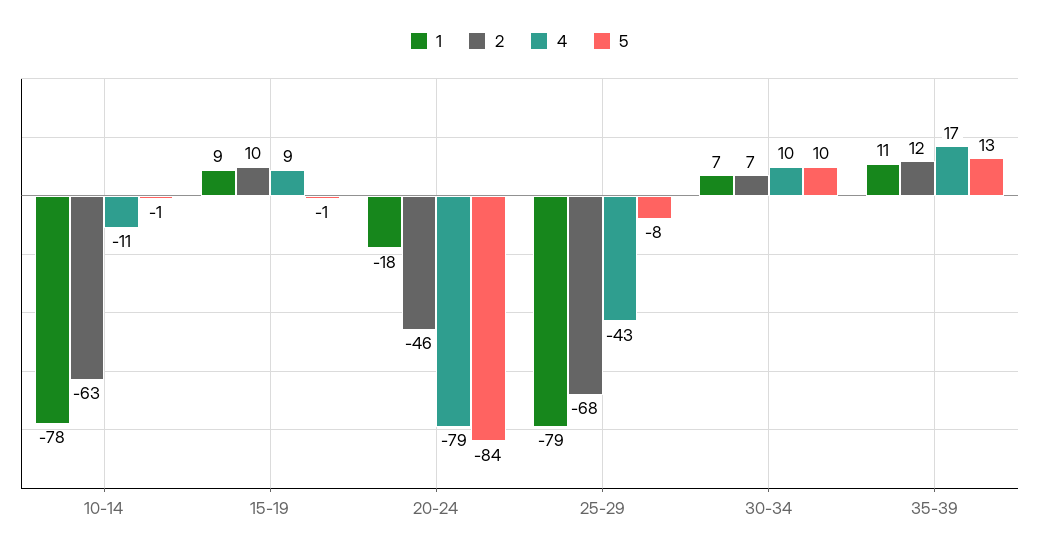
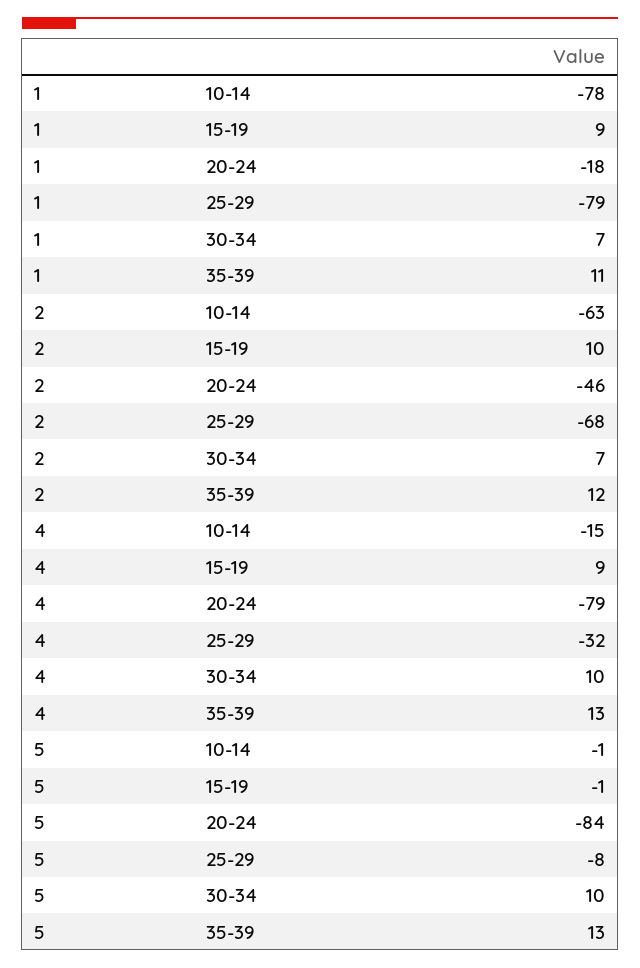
4, 10-14: -11 -> -15
4, 25-29: -43 -> -32
4, 35-39: 17 -> 13

